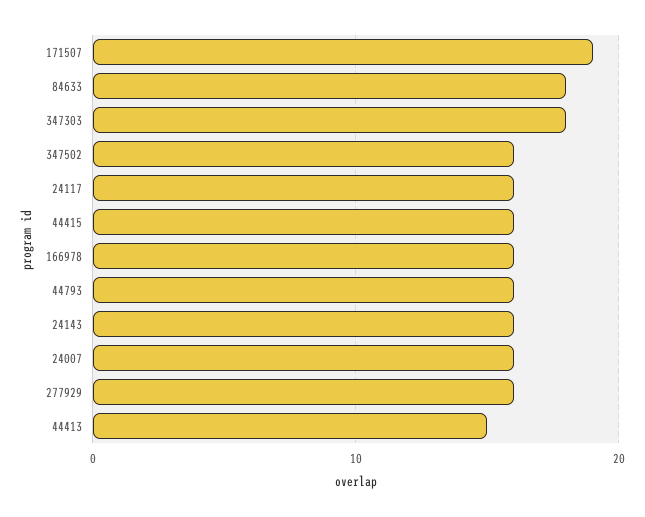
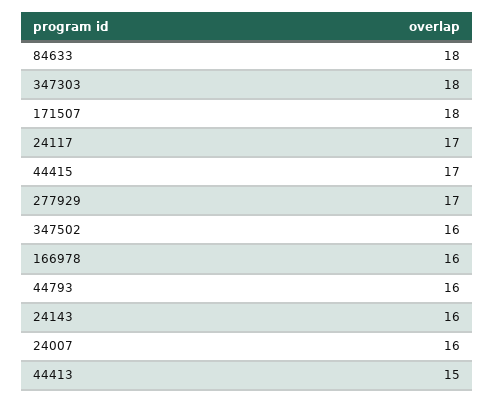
171507: 19 -> 18
24117: 16 -> 17
44415: 16 -> 17
277929: 16 -> 17

